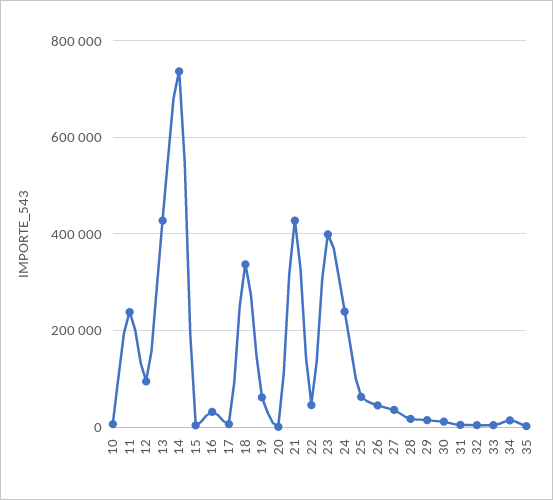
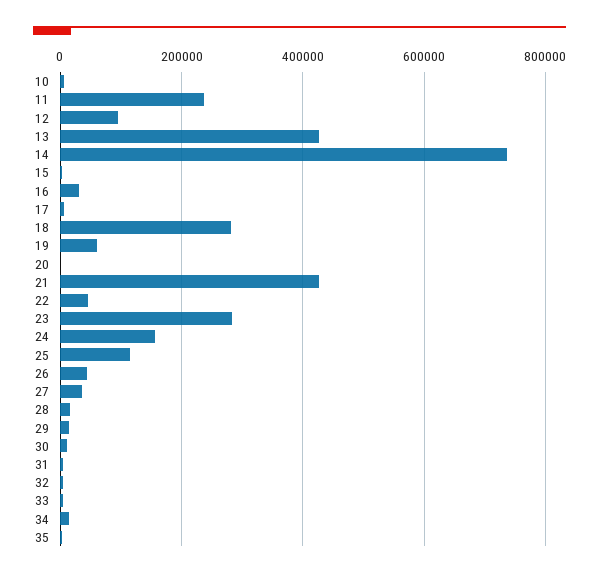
18: 340000 -> 280000
23: 400000 -> 280000
24: 240000 -> 160000
25: 60000 -> 120000

